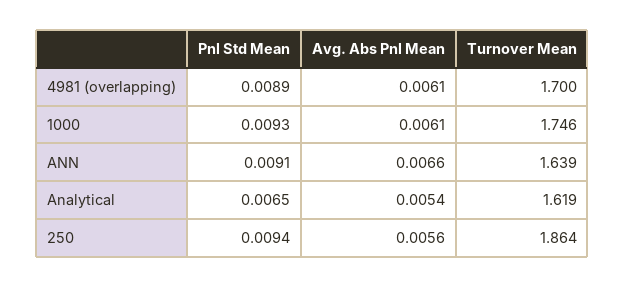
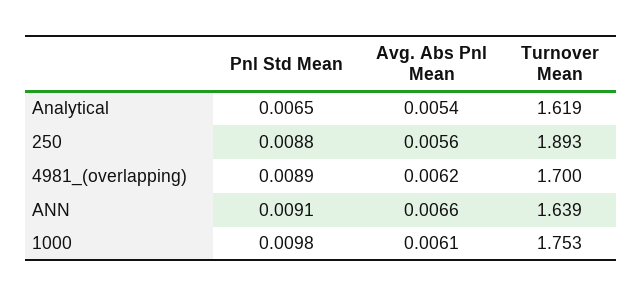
Avg. Abs Pnl Mean, 4981 (overlapping): 0.0061 -> 0.0062
Pnl Std Mean, 1000: 0.0093 -> 0.0098
Turnover Mean, 1000: 1.746 -> 1.753
Pnl Std Mean, 250: 0.0094 -> 0.0088
Turnover Mean, 250: 1.864 -> 1.893

